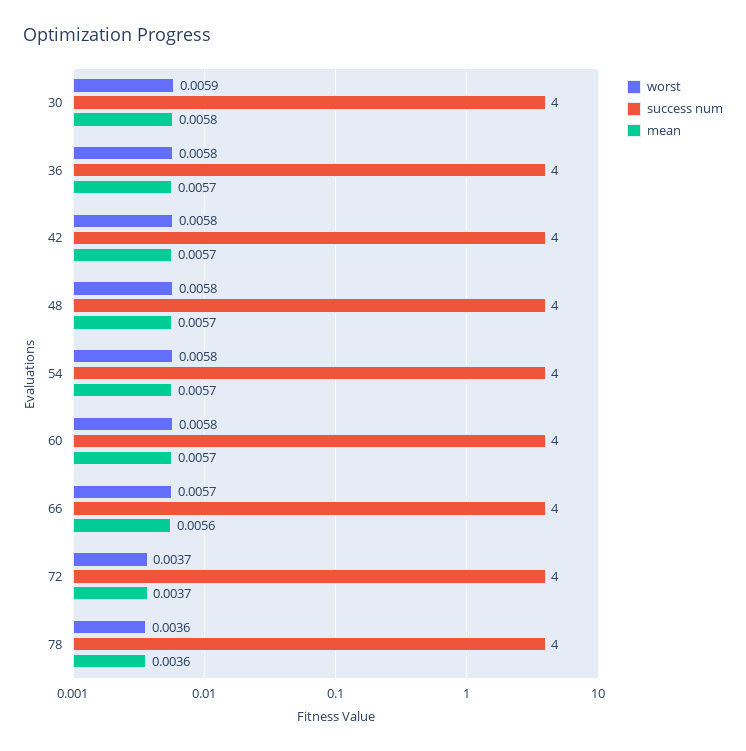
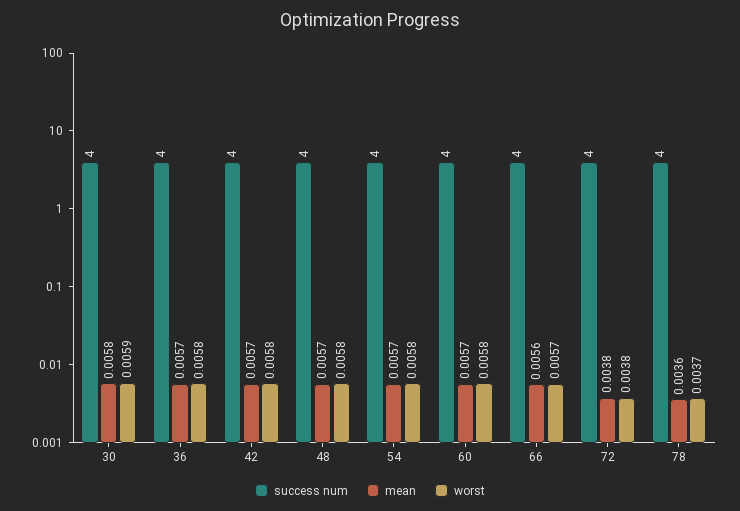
worst, 72: 0.0037 -> 0.0038
mean, 72: 0.0037 -> 0.0038
worst, 78: 0.0036 -> 0.0037

